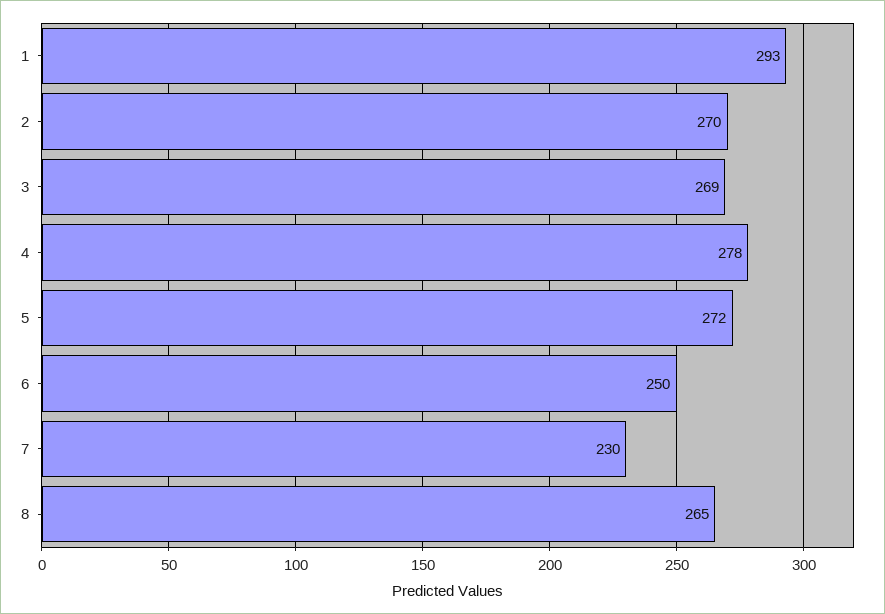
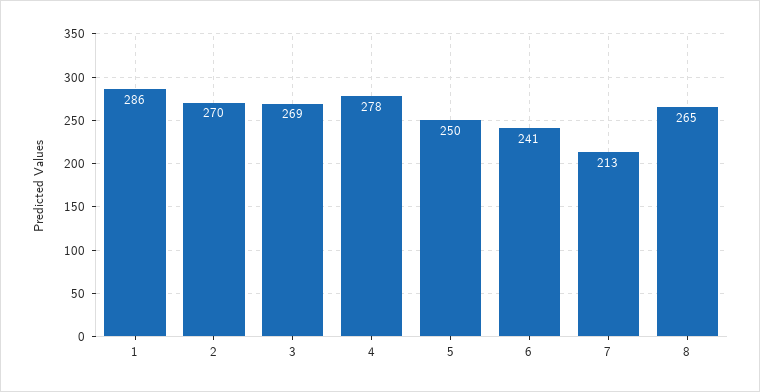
1: 293 -> 286
5: 272 -> 250
6: 250 -> 241
7: 230 -> 213

